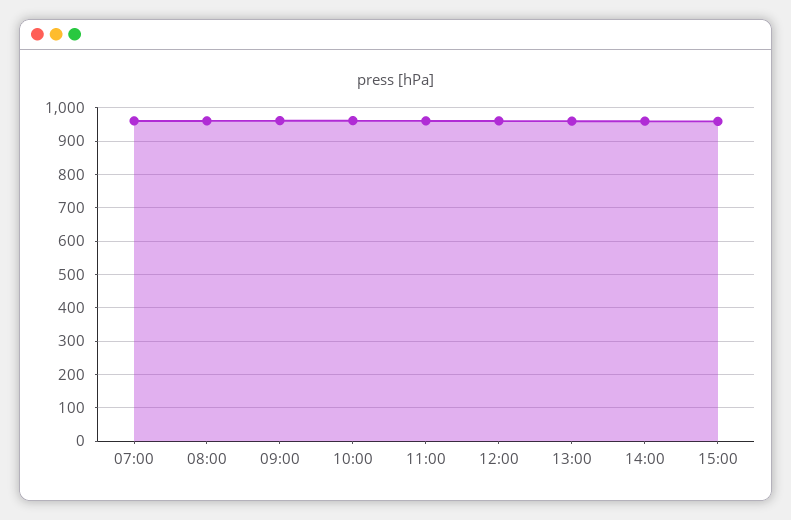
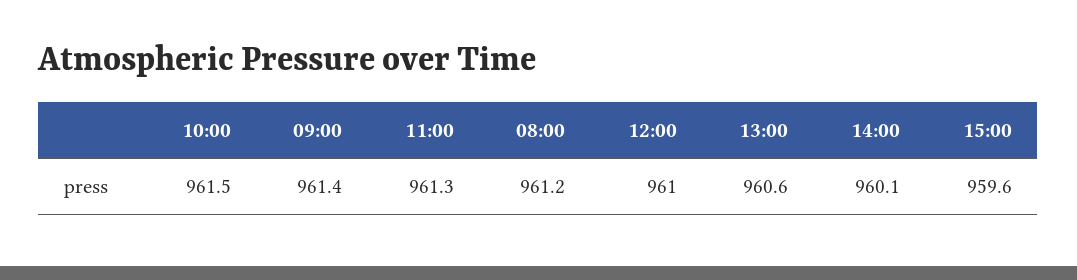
07:00: 960 -> none

